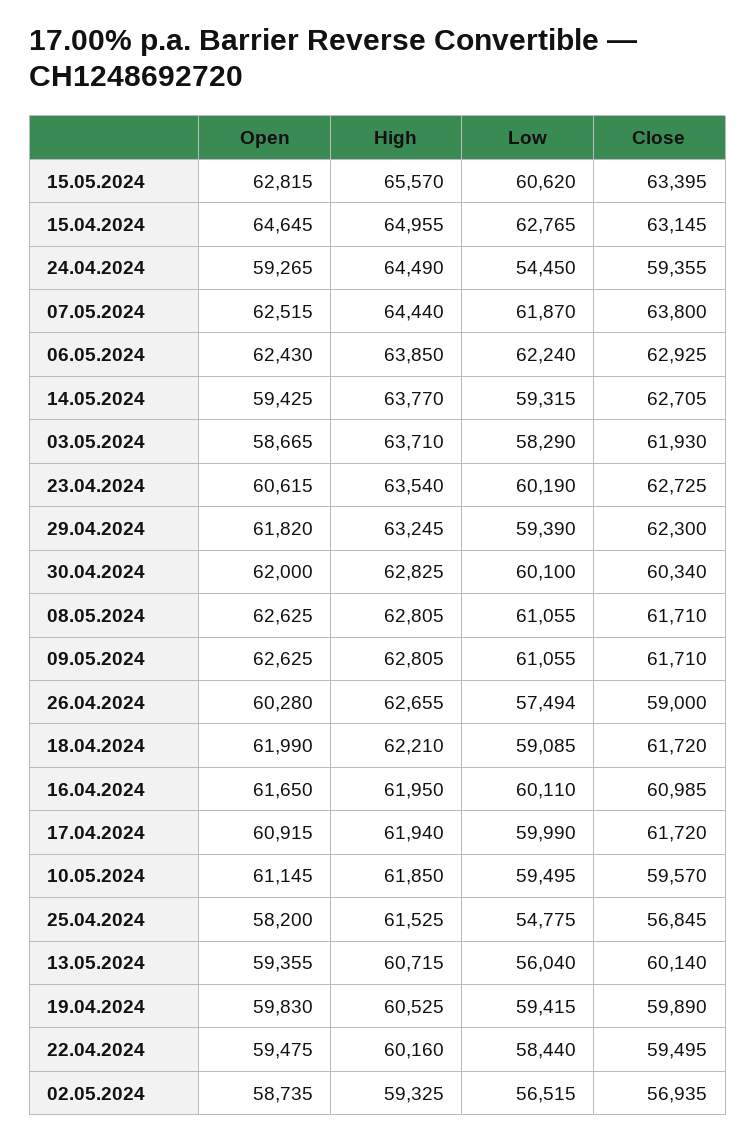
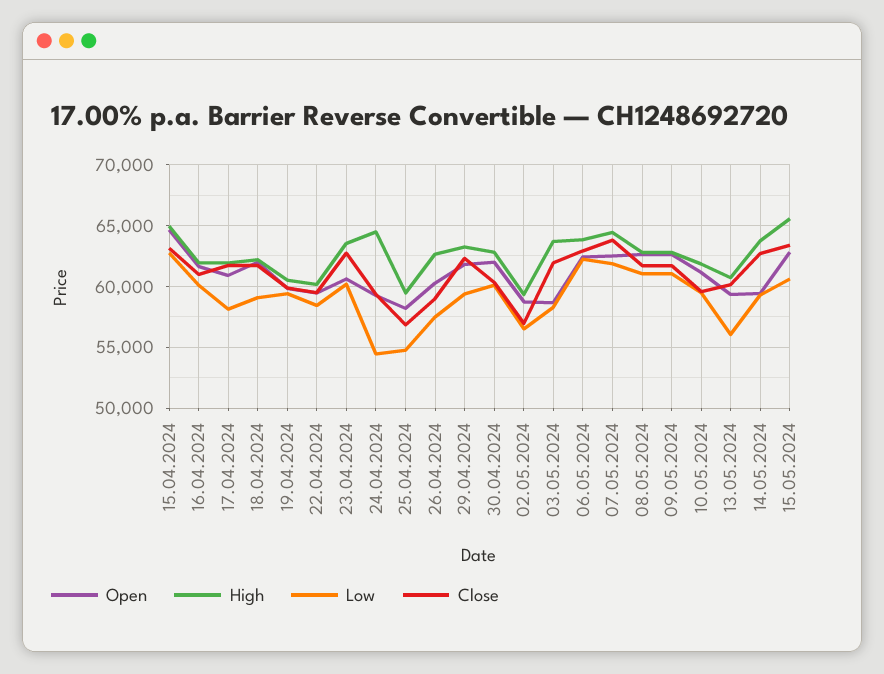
Low, 17.04.2024: 59990 -> 58000
High, 25.04.2024: 61525 -> 59500

